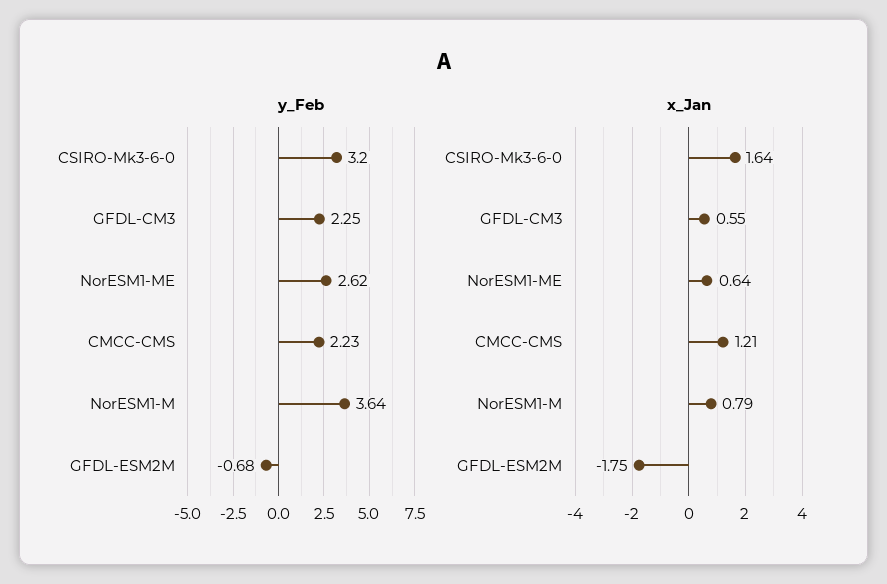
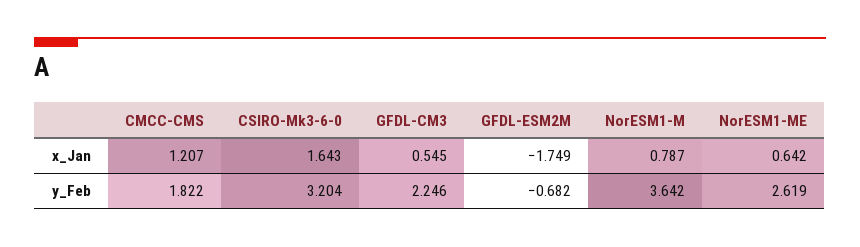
y_Feb, CMCC-CMS: 2.23 -> 1.822

